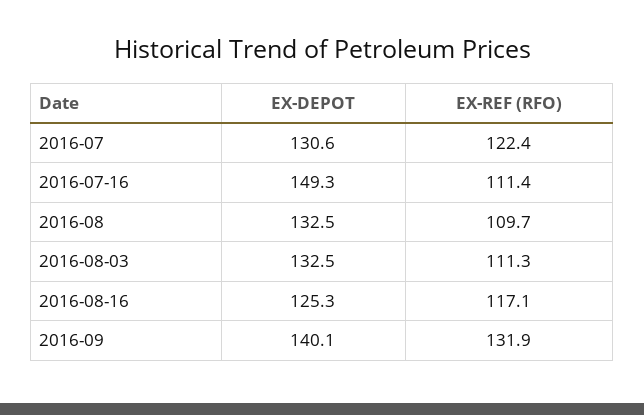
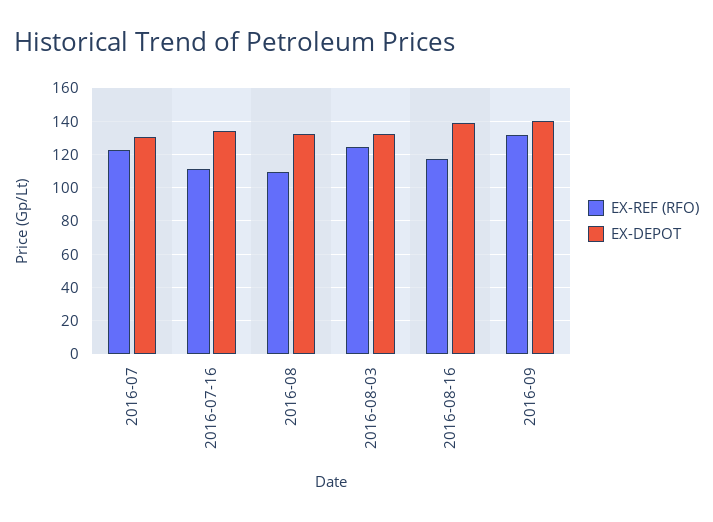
EX-DEPOT, 2016-07-16: 149.3 -> 135
EX-REF (RFO), 2016-08-03: 111.3 -> 125
EX-DEPOT, 2016-08-16: 125.3 -> 140

